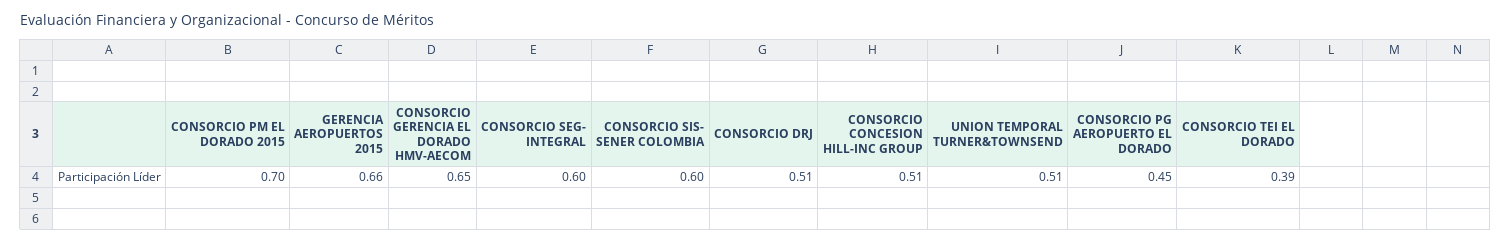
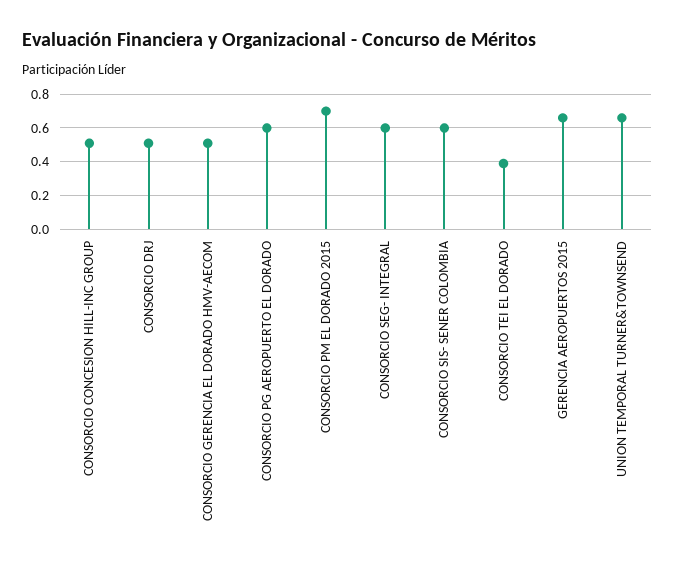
CONSORCIO GERENCIA EL DORADO HMV-AECOM: 0.65 -> 0.5
UNION TEMPORAL TURNER&TOWNSEND: 0.51 -> 0.65
CONSORCIO PG AEROPUERTO EL DORADO: 0.45 -> 0.6

